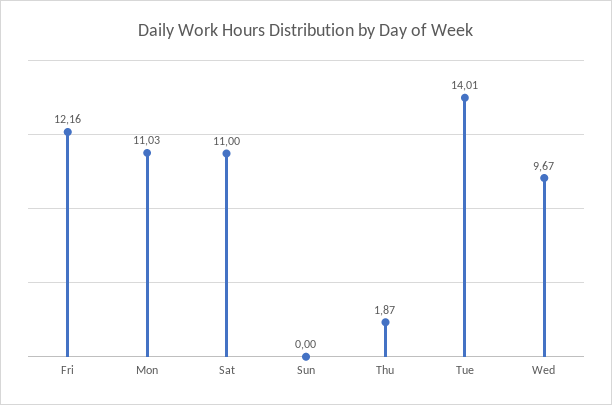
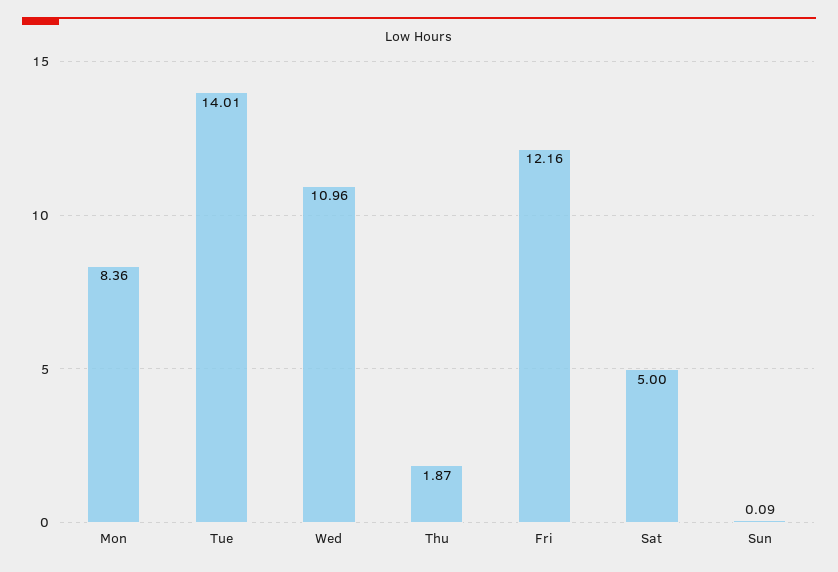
Mon: 11.03 -> 8.36
Sat: 11 -> 5
Sun: 0 -> 0.09
Wed: 9.67 -> 10.96

